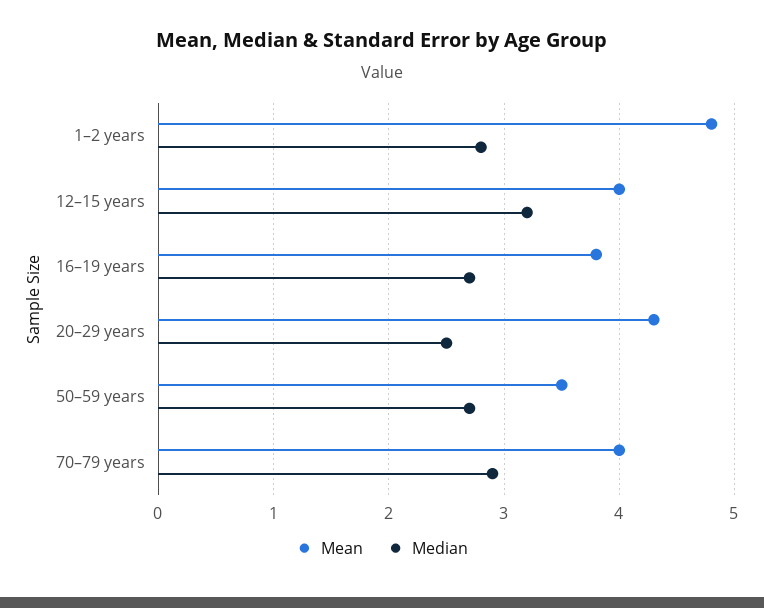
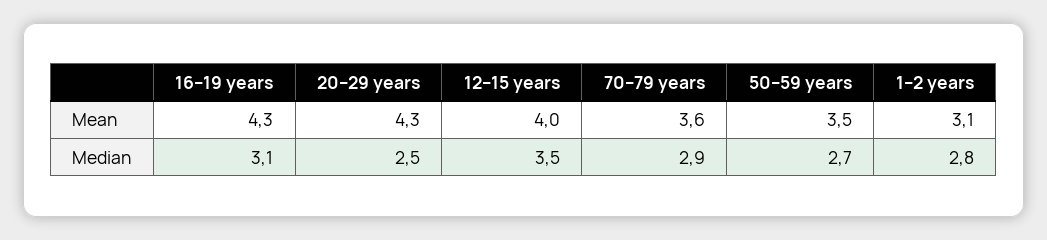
Mean, 1–2 years: 4.8 -> 3.1
Median, 12–15 years: 3.2 -> 3.5
Mean, 16–19 years: 3.8 -> 4.3
Median, 16–19 years: 2.7 -> 3.1
Mean, 70–79 years: 4 -> 3.6

